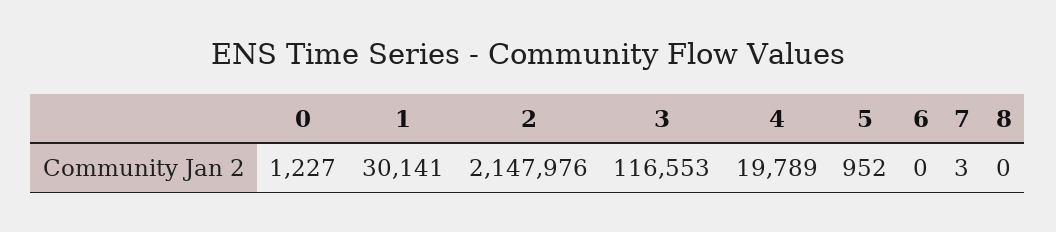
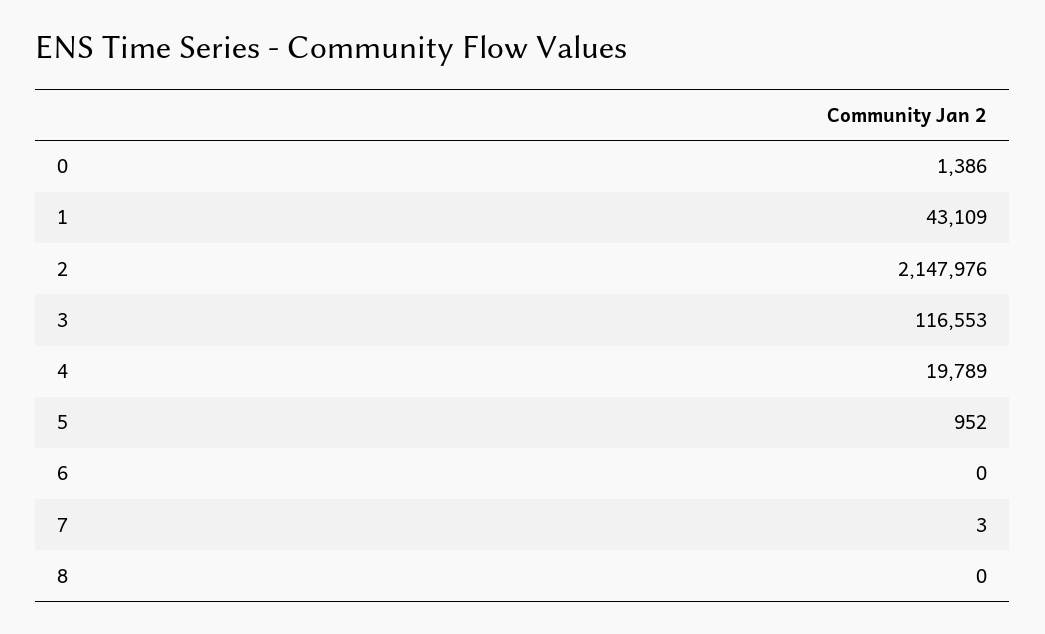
0: 1227 -> 1386
1: 30141 -> 43109

